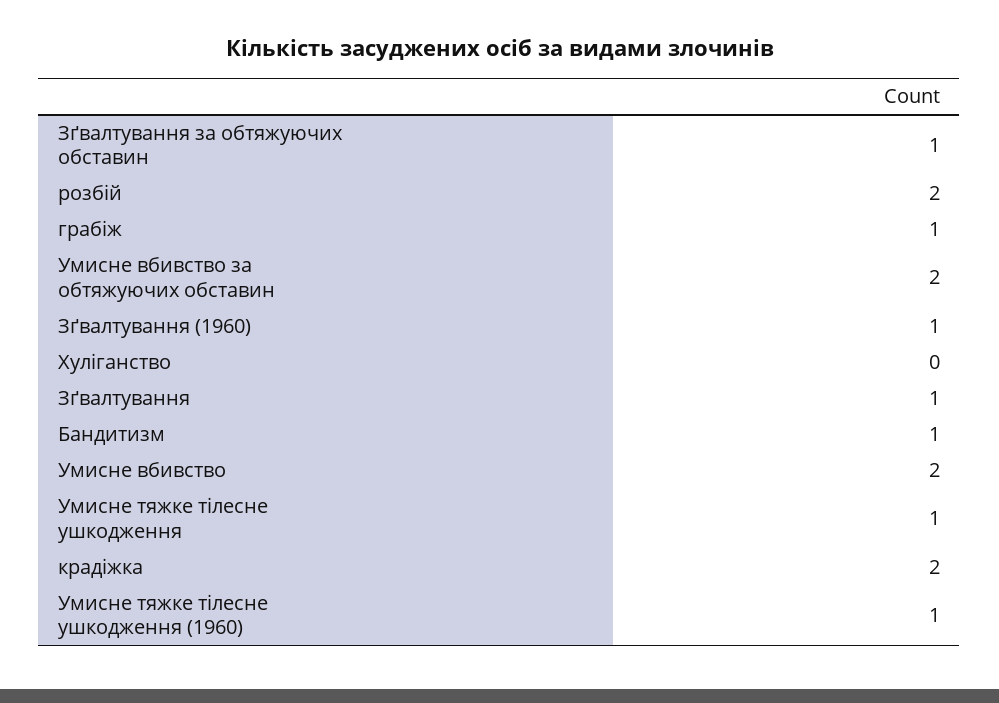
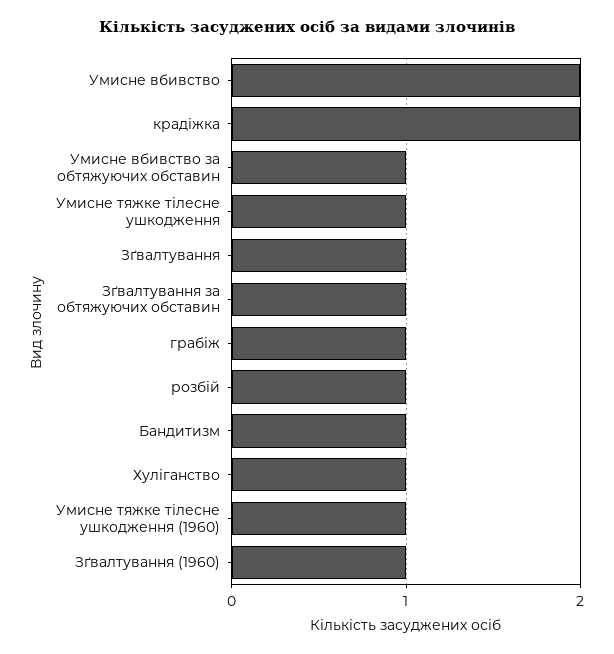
розбій: 2 -> 1
Умисне вбивство за обтяжуючих обставин: 2 -> 1
Хуліганство: 0 -> 1

